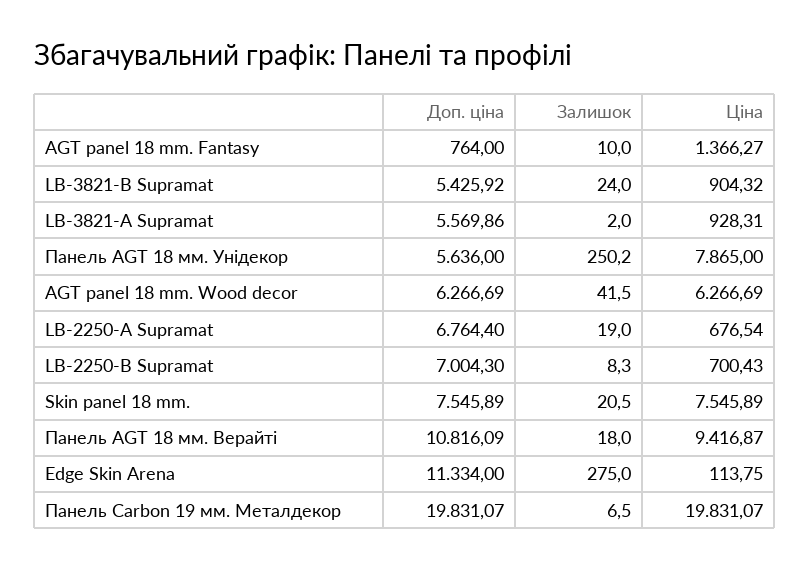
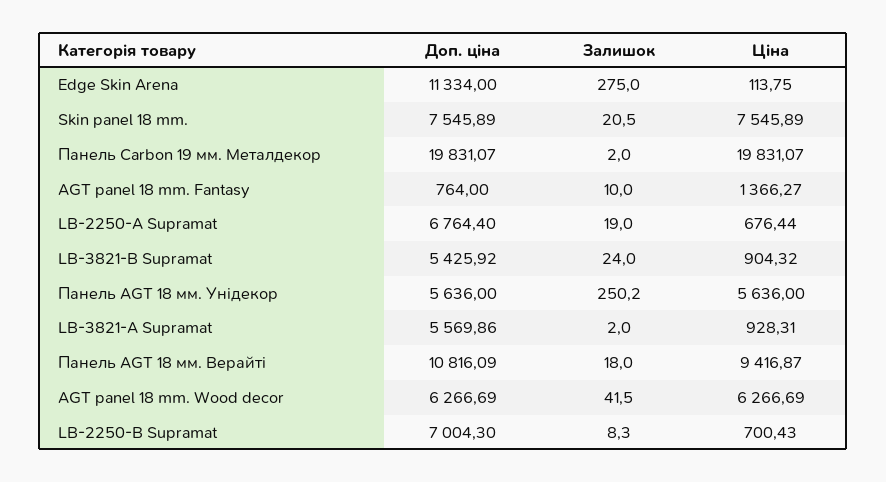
Ціна, Панель AGT 18 мм. Унідекор: 7865 -> 5636
Ціна, LB-2250-А Supramat: 676.54 -> 676.44
Залишок, Панель Carbon 19 мм. Металдекор: 6.5 -> 2

